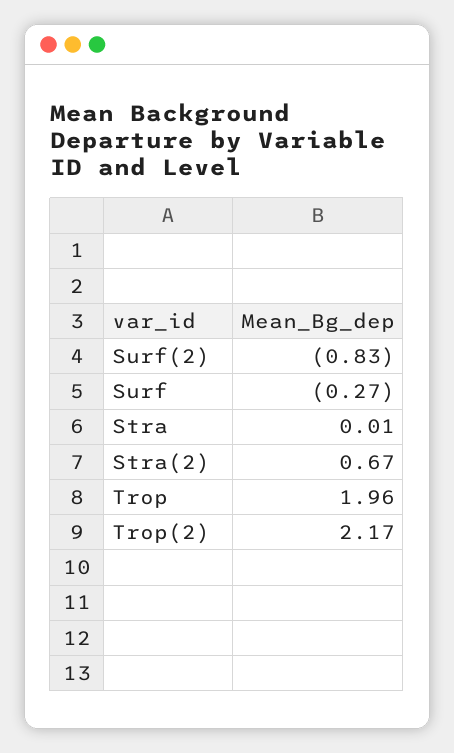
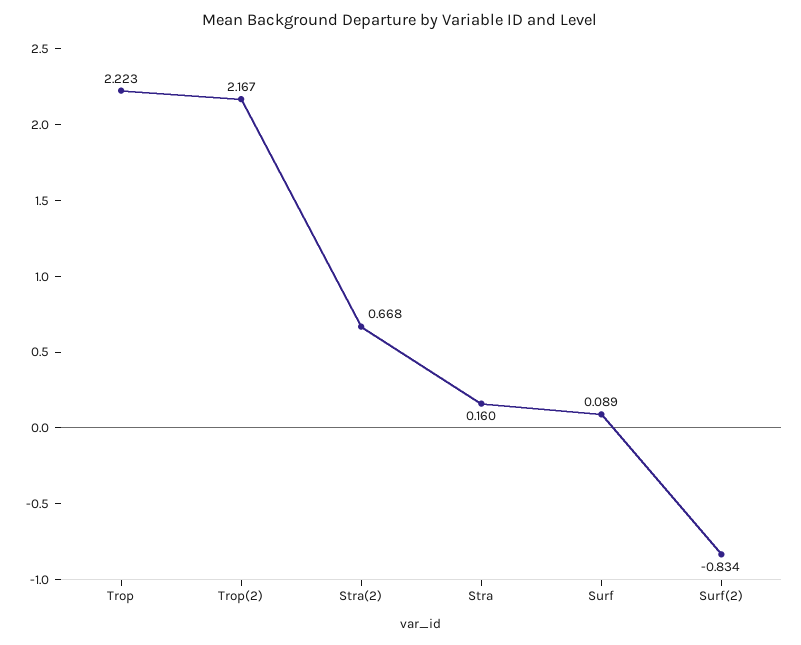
Surf: -0.27 -> 0.089
Stra: 0.01 -> 0.16
Trop: 1.96 -> 2.223

